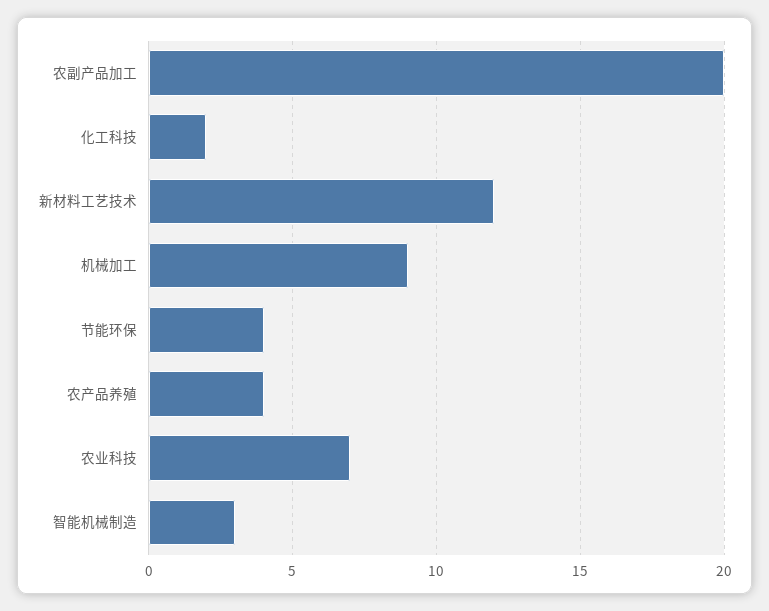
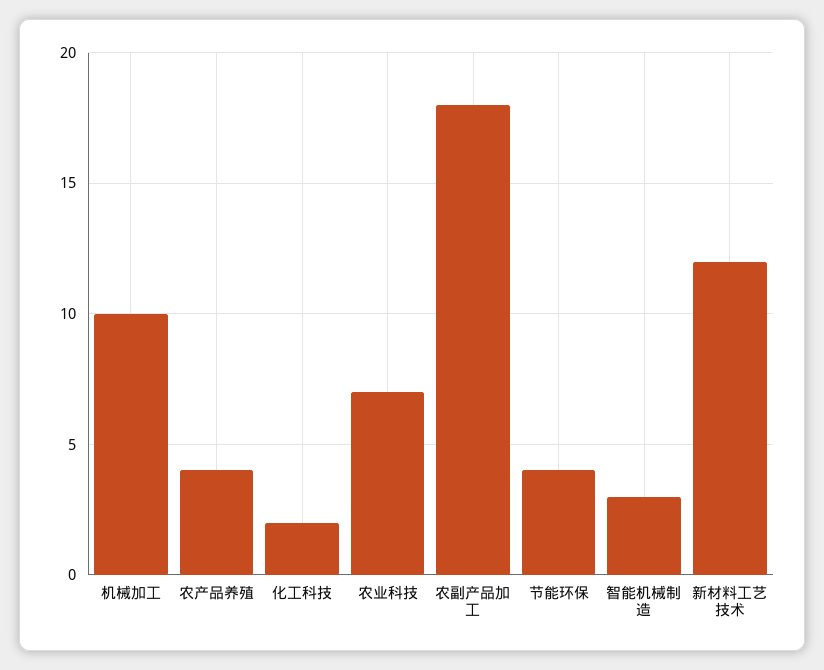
农副产品加工: 20 -> 18
机械加工: 9 -> 10

